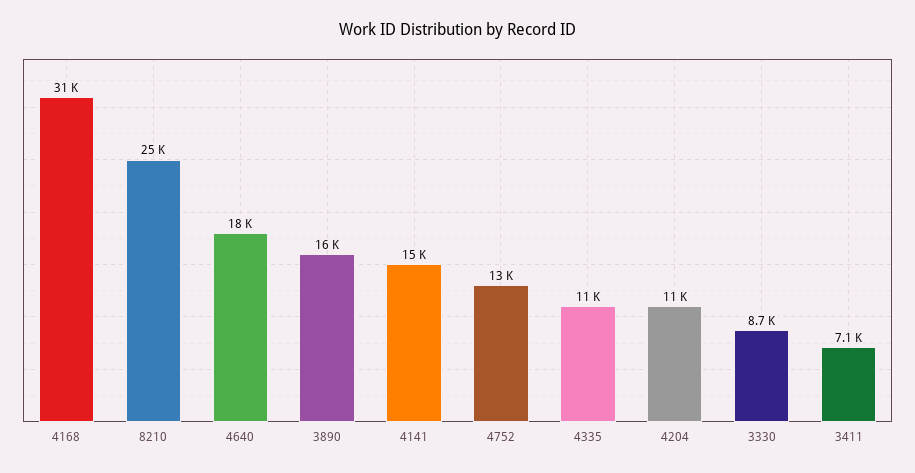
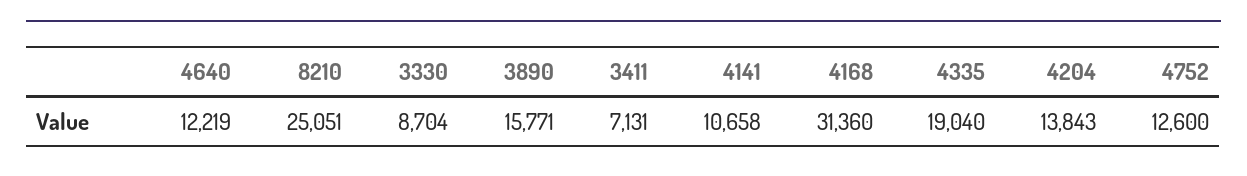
4640: 18000 -> 12219
4141: 15000 -> 10658
4335: 11000 -> 19040
4204: 11000 -> 13843

